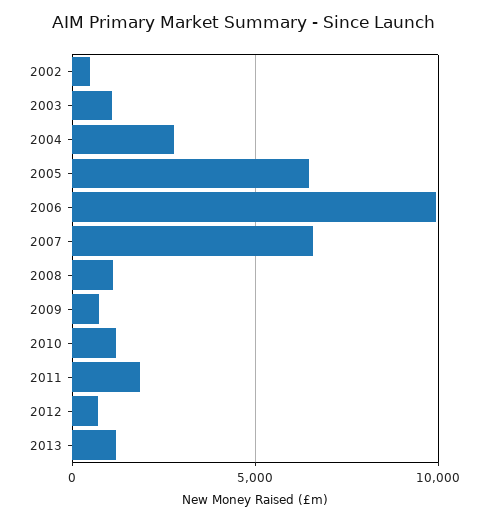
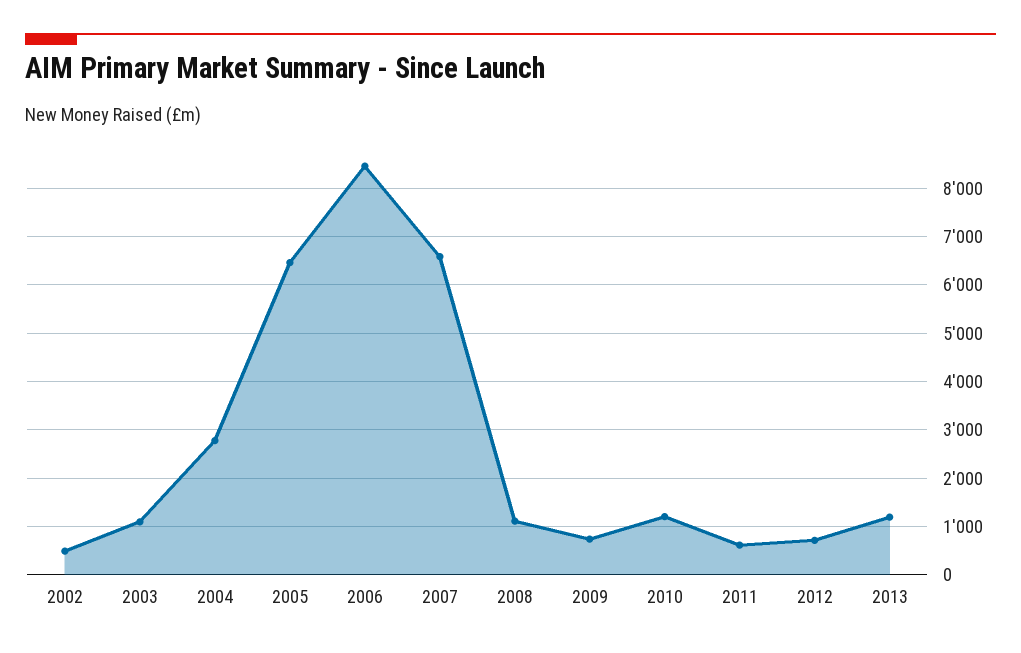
2006: 10000 -> 8400
2011: 2000 -> 600

